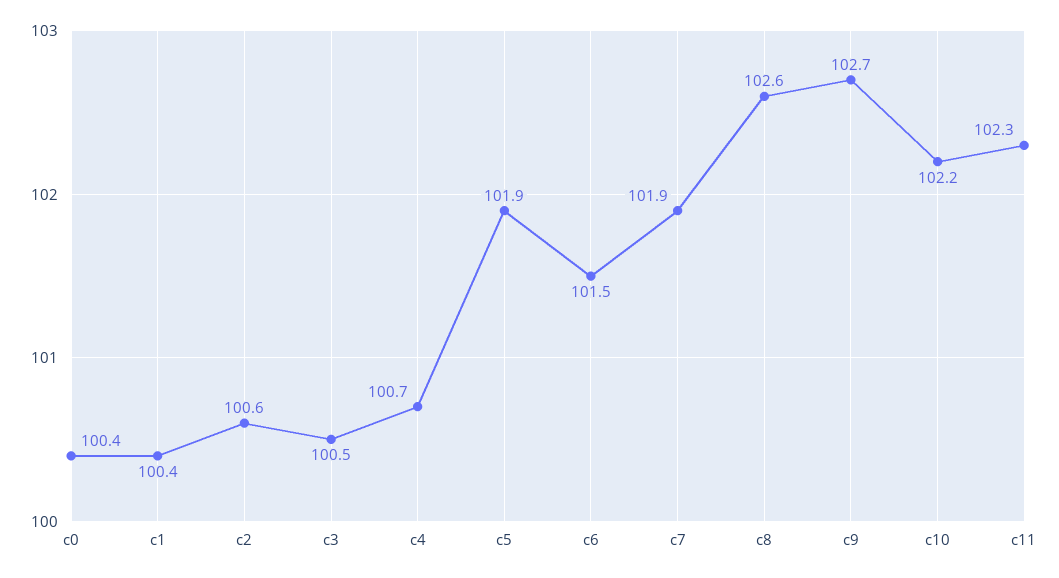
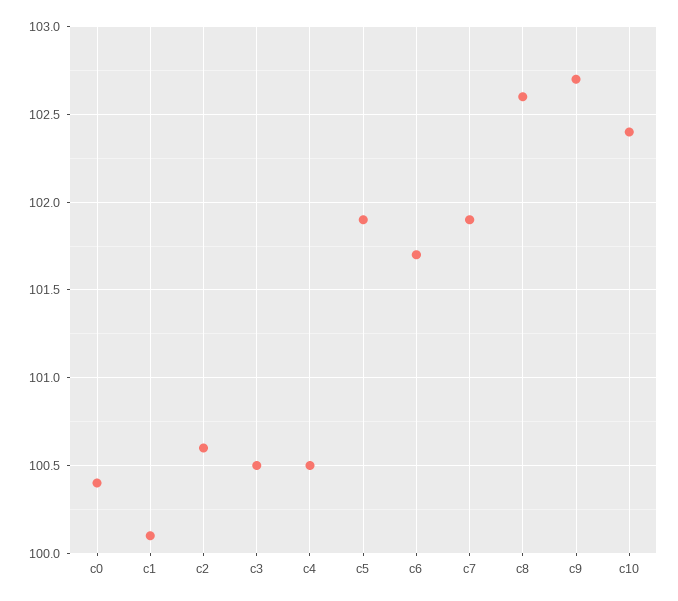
c1: 100.4 -> 100.1
c4: 100.7 -> 100.5
c6: 101.5 -> 101.7
c10: 102.2 -> 102.4
c11: 102.3 -> none

